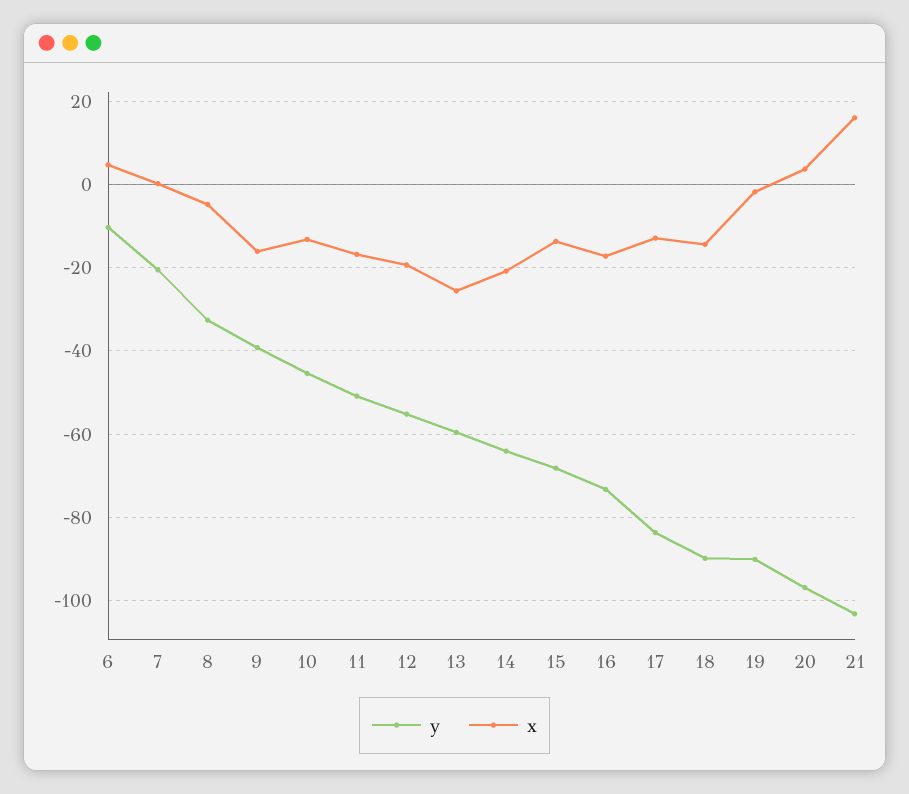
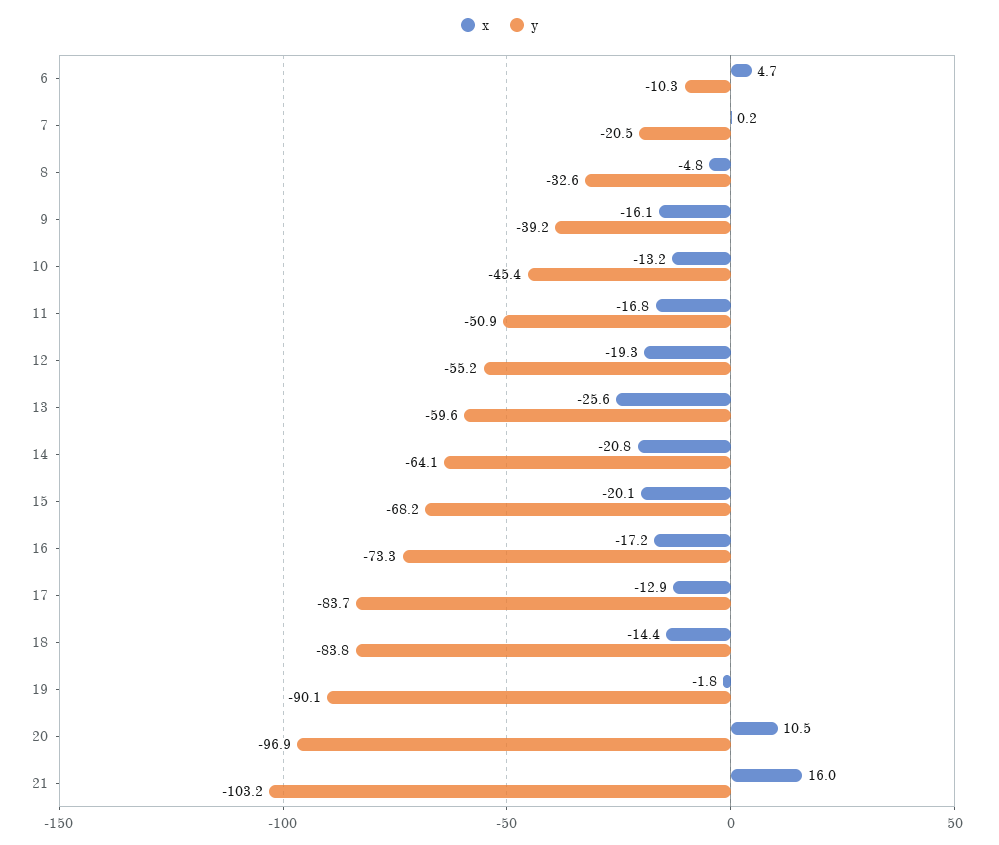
x, 15: -14 -> -20.1
y, 18: -90 -> -83.8
x, 20: 4 -> 10.5

